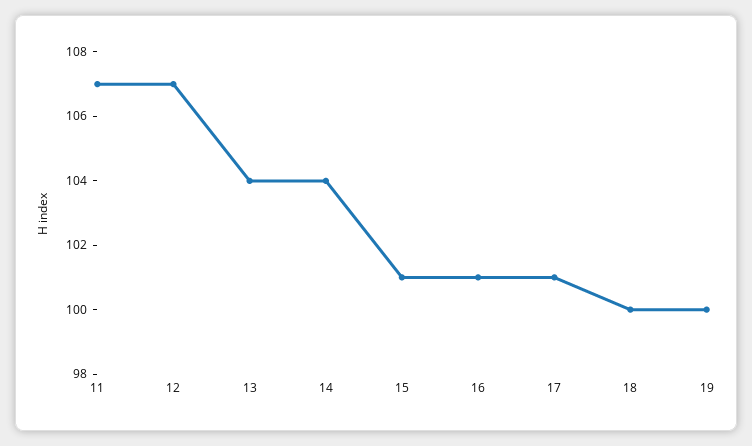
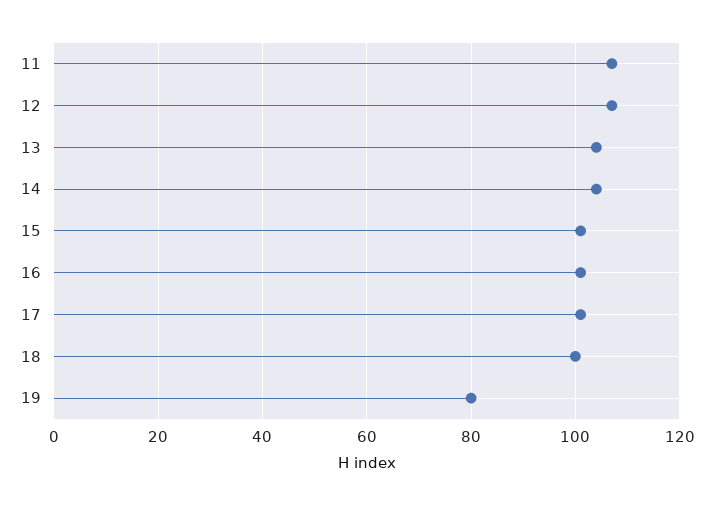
19: 100 -> 80

